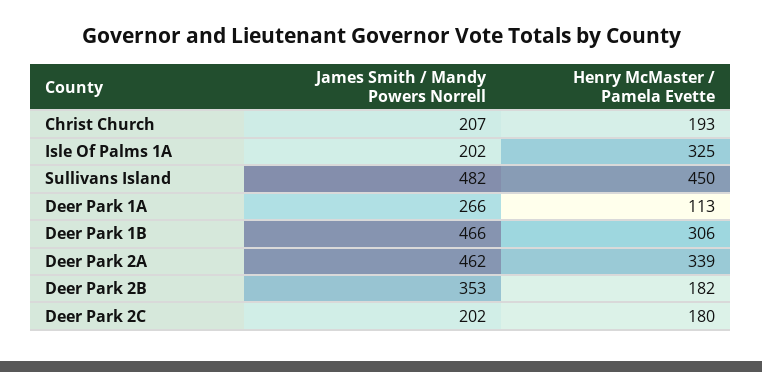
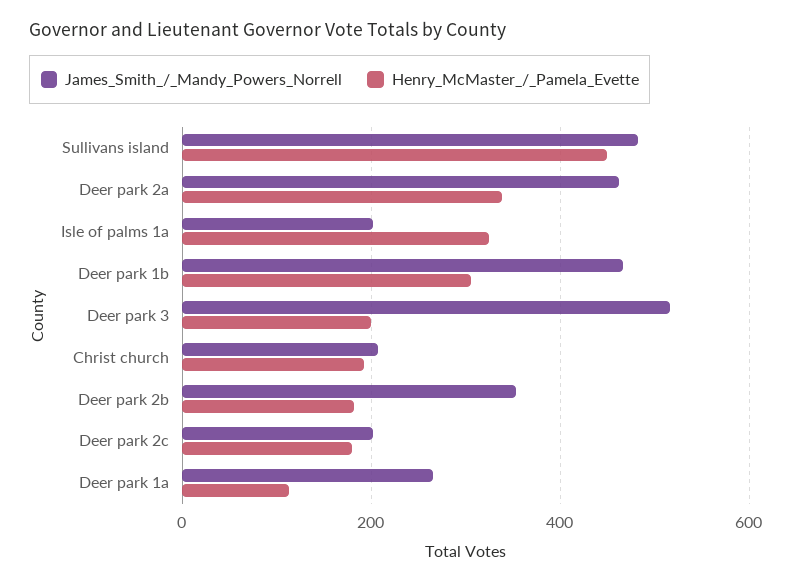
James Smith / Mandy Powers Norrell, Deer park 3: none -> 520
Henry McMaster / Pamela Evette, Deer park 3: none -> 200

